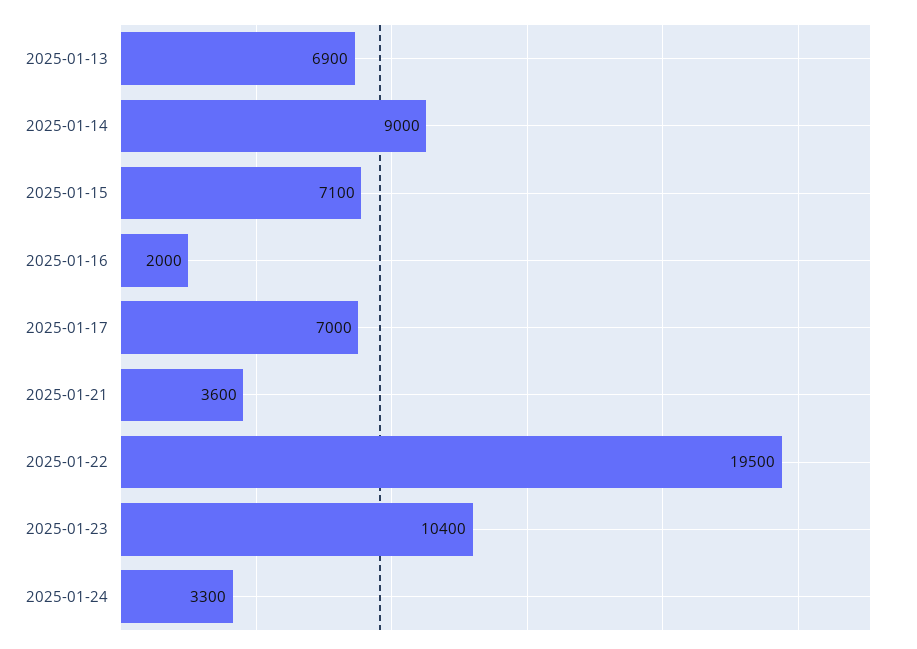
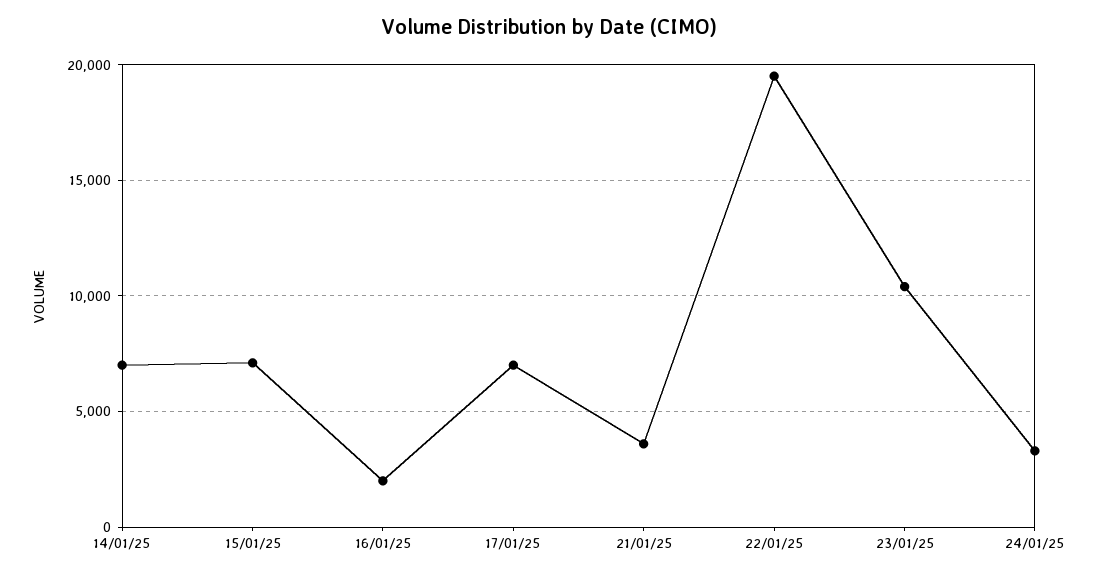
2025-01-13: 6900 -> none
2025-01-14: 9000 -> 7000

